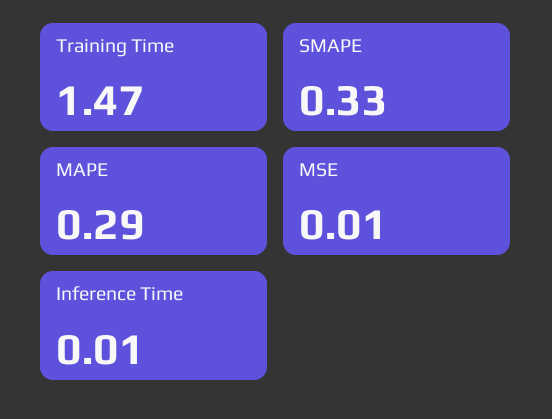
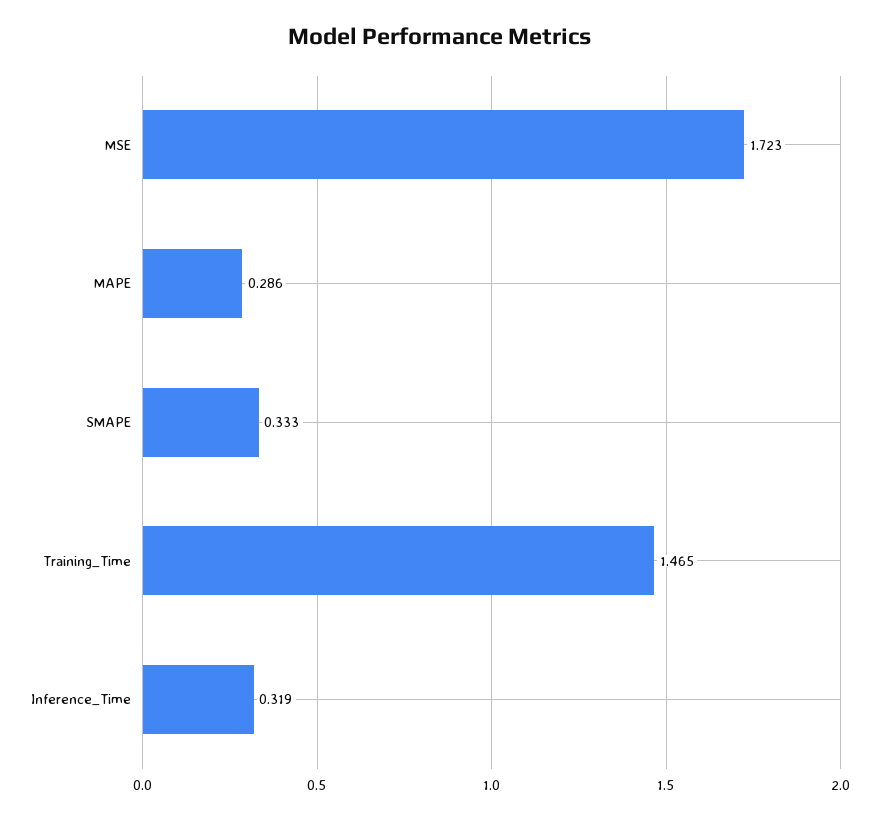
MSE: 0.01 -> 1.723
Inference Time: 0.01 -> 0.319

